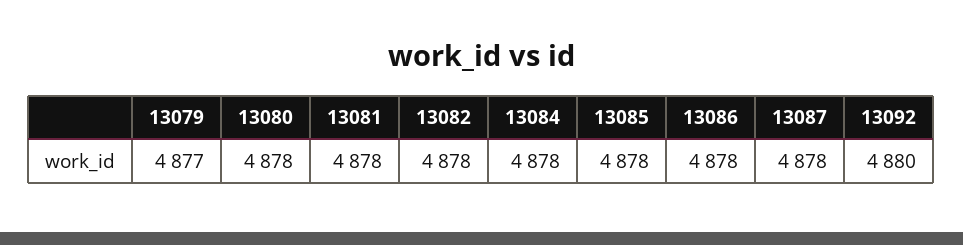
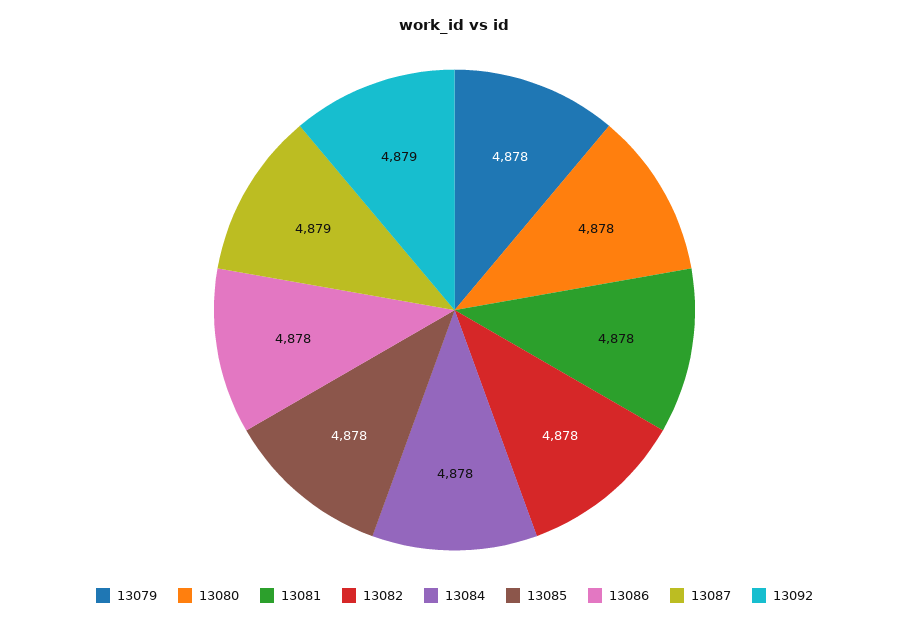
13079: 4877 -> 4878
13087: 4878 -> 4879
13092: 4880 -> 4879

